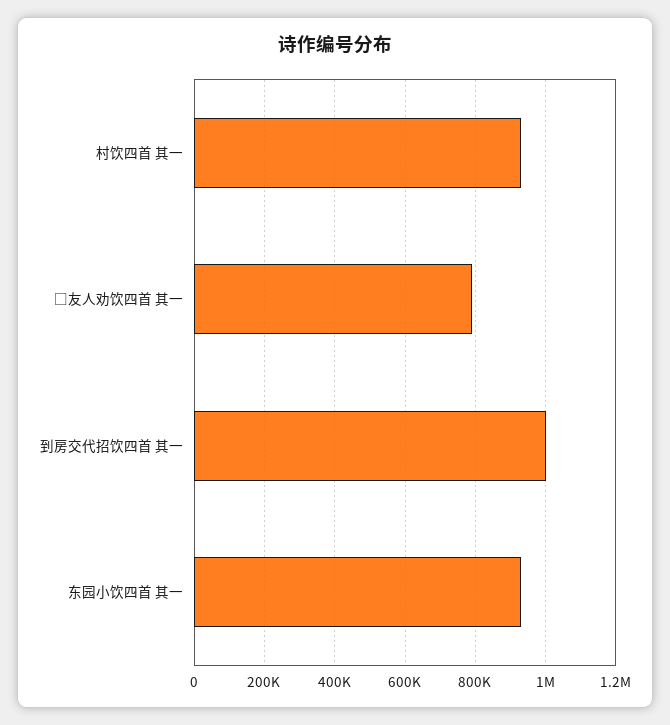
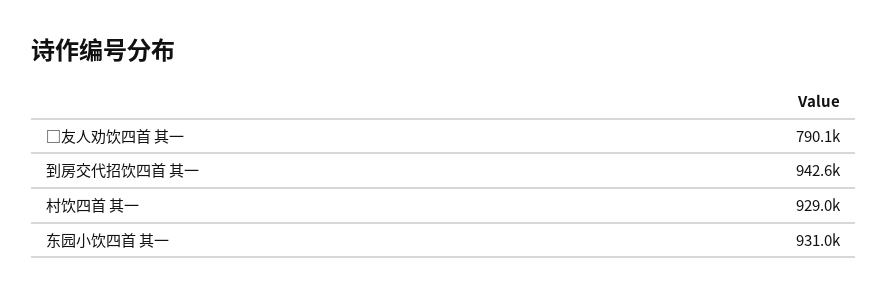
到房交代招饮四首 其一: 1000000 -> 942600

